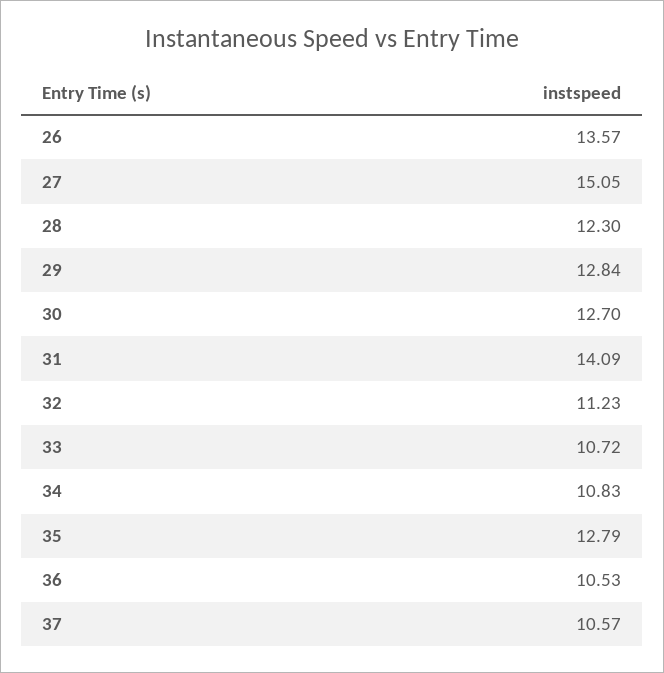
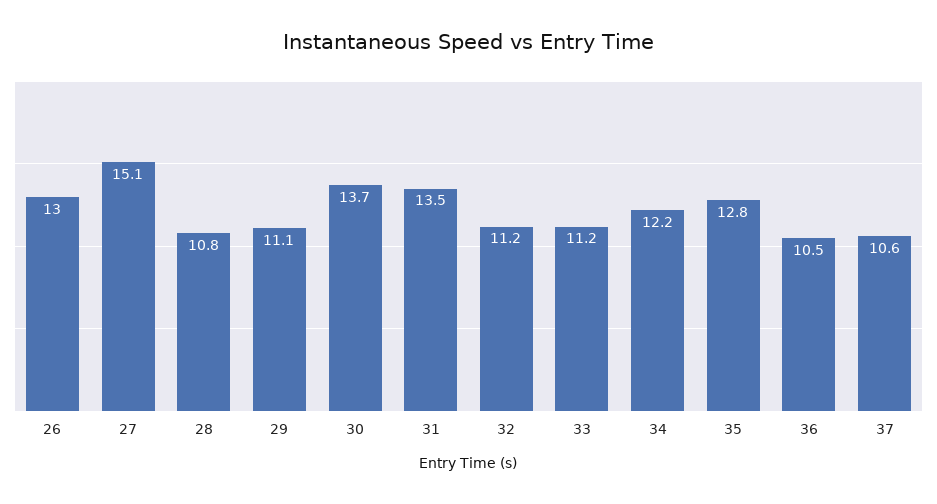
26: 13.57 -> 13
28: 12.3 -> 10.8
29: 12.84 -> 11.1
30: 12.7 -> 13.7
31: 14.09 -> 13.5
33: 10.72 -> 11.2
34: 10.83 -> 12.2

